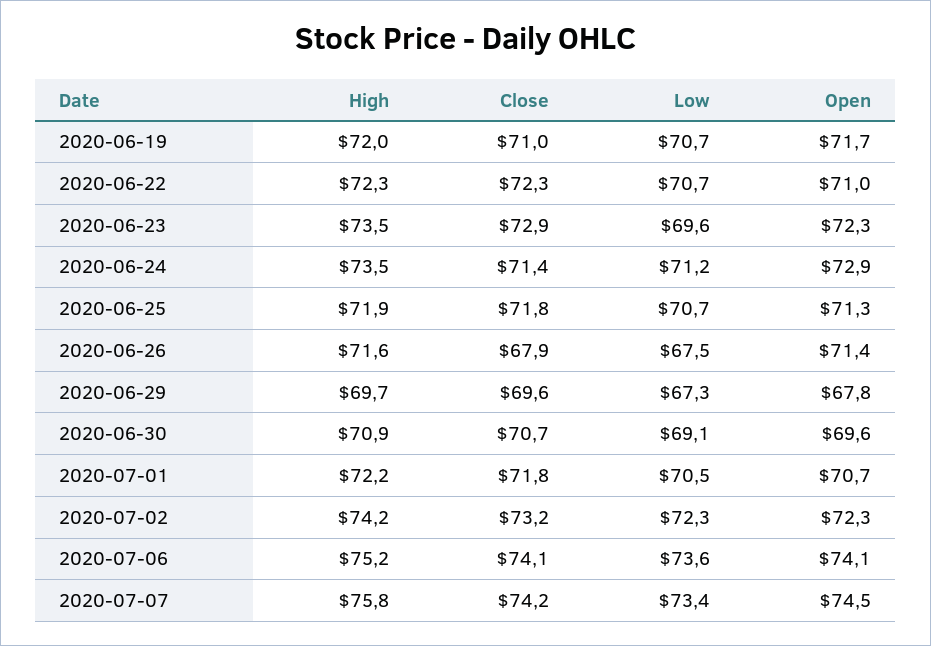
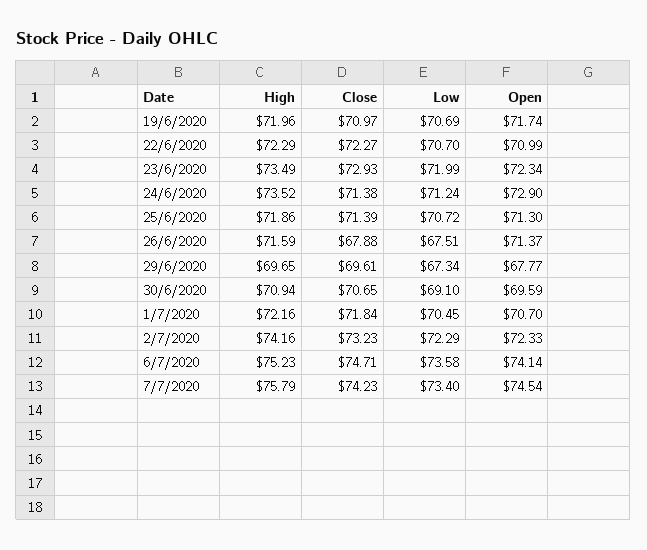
Low, 2020-06-23: 69.6 -> 71.99
Close, 2020-06-25: 71.8 -> 71.39
Close, 2020-07-06: 74.1 -> 74.71

